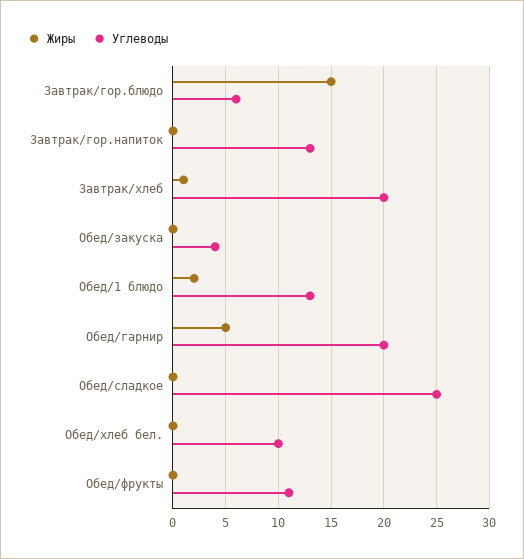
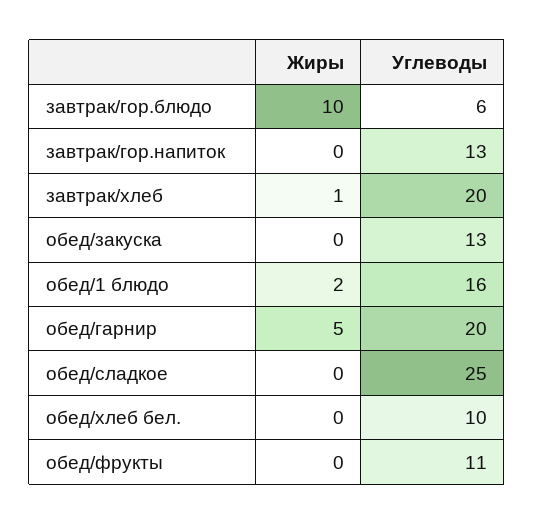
Жиры, Завтрак/гор.блюдо: 15 -> 10
Углеводы, Обед/закуска: 4 -> 13
Углеводы, Обед/1 блюдо: 13 -> 16

